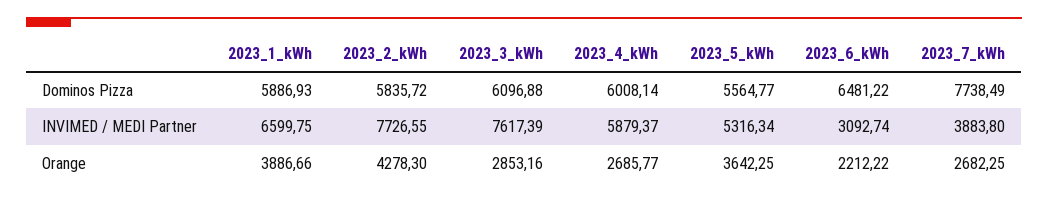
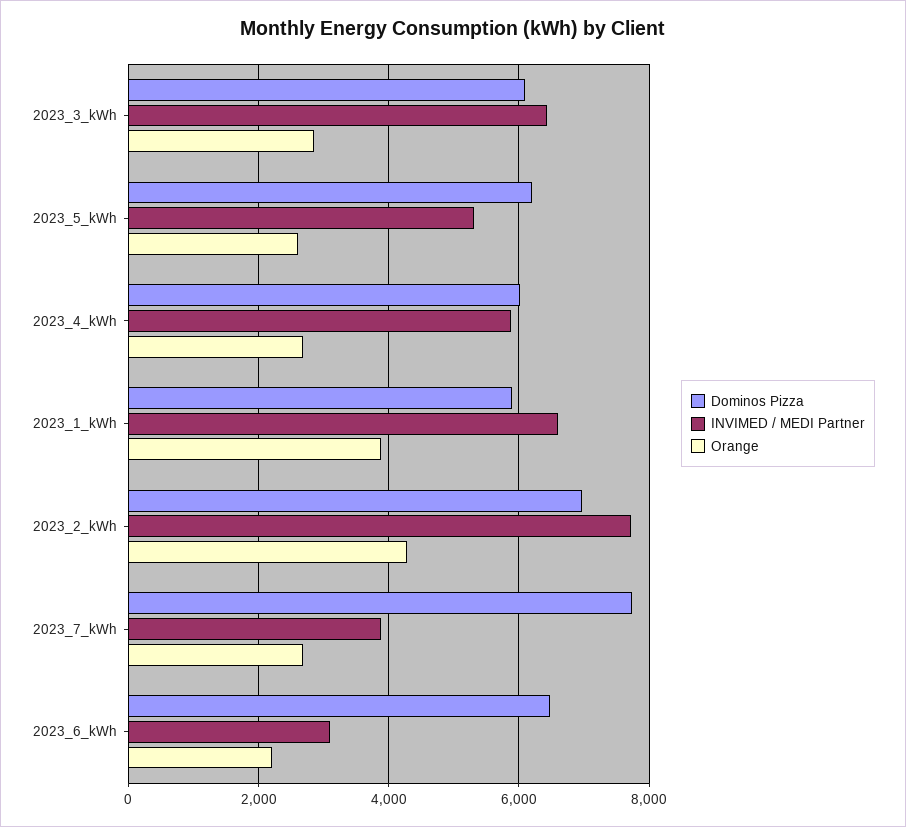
Dominos Pizza, 2023_2_kWh: 5835.72 -> 7000
Dominos Pizza, 2023_5_kWh: 5564.77 -> 6200
INVIMED / MEDI Partner, 2023_3_kWh: 7617.39 -> 6400
Orange, 2023_5_kWh: 3642.25 -> 2600

